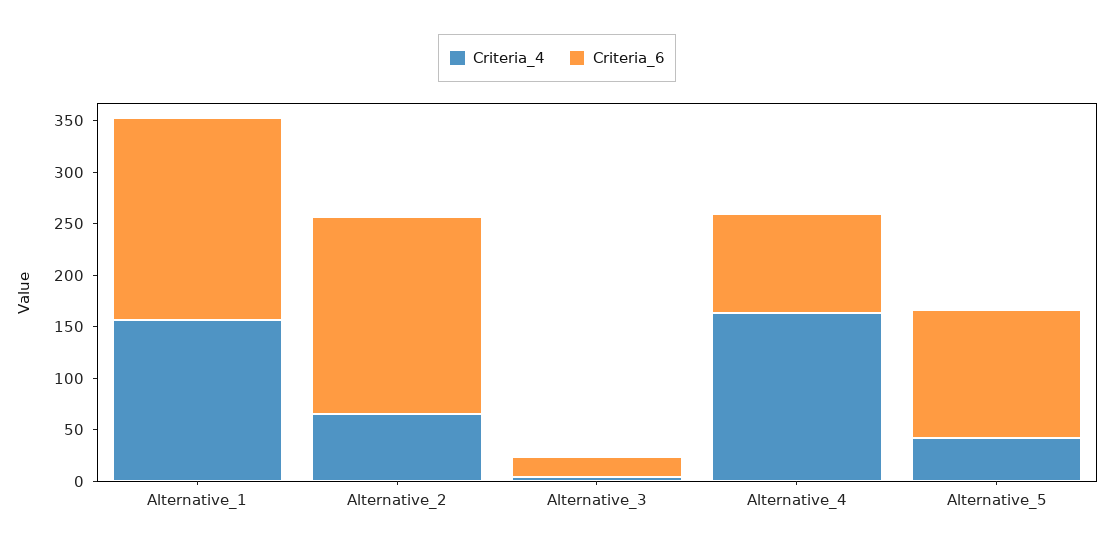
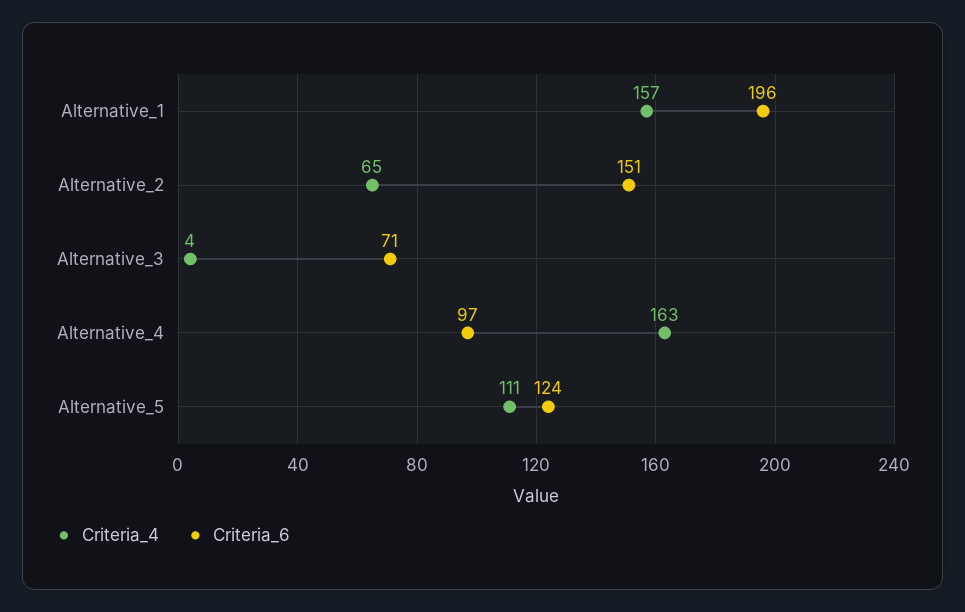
Criteria_6, Alternative_2: 190 -> 151
Criteria_6, Alternative_3: 20 -> 71
Criteria_4, Alternative_5: 40 -> 111

